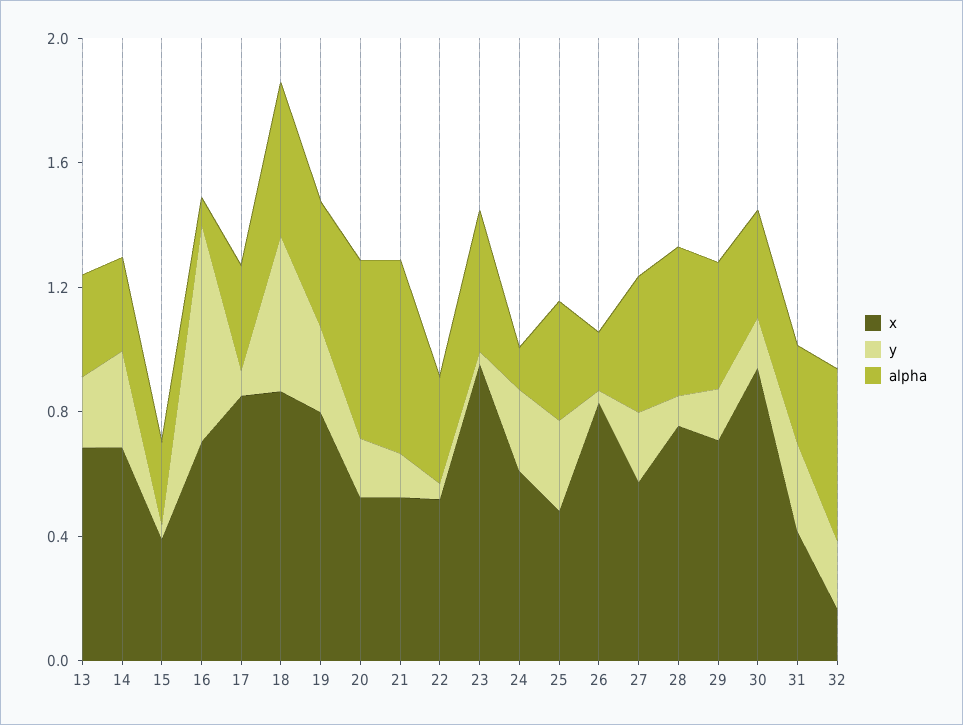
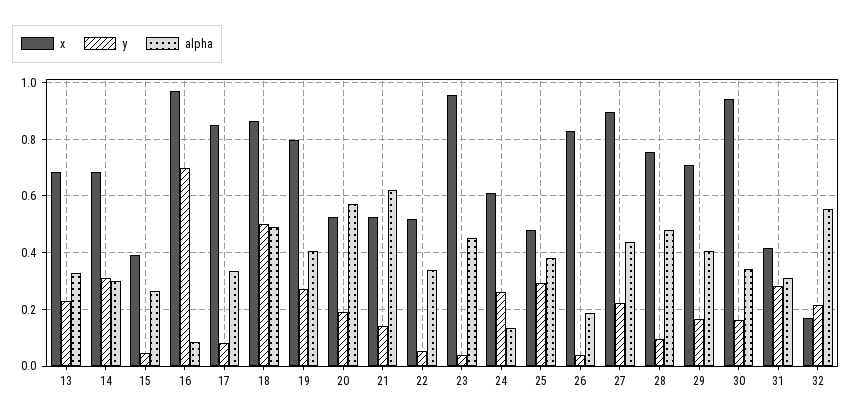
x, 16: 0.7 -> 0.975
x, 27: 0.6 -> 0.9

